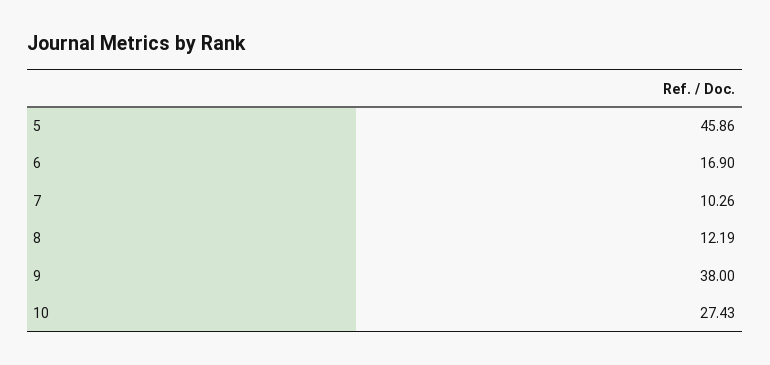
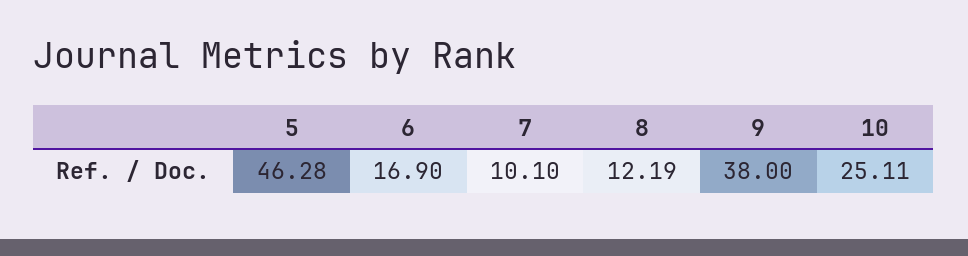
5: 45.86 -> 46.28
7: 10.26 -> 10.1
10: 27.43 -> 25.11

